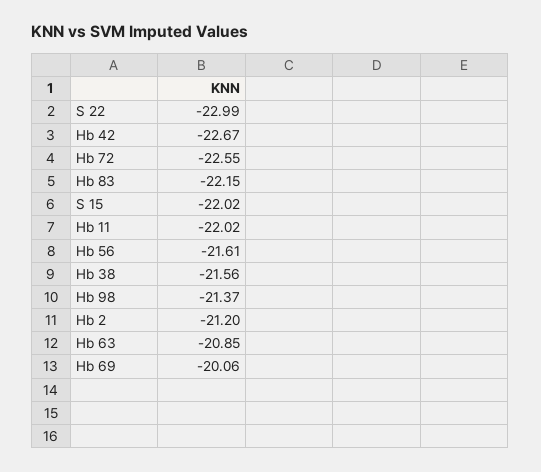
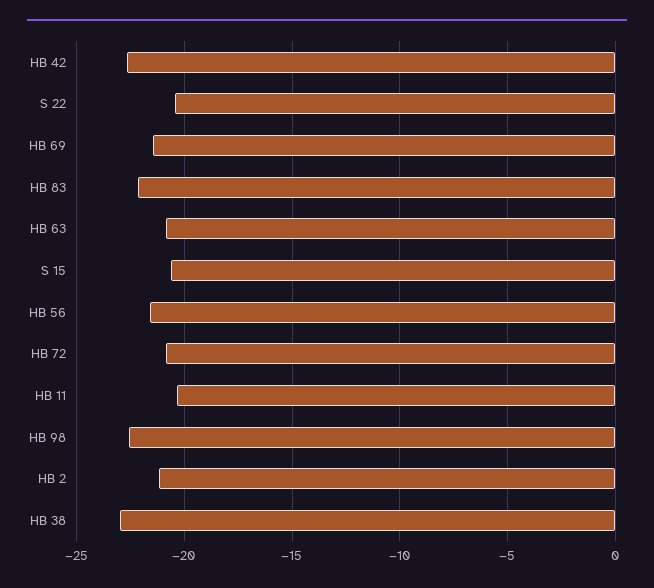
S 22: -22.99 -> -20.5
Hb 72: -22.55 -> -21
S 15: -22.02 -> -20.5
Hb 11: -22.02 -> -20.5
Hb 38: -21.56 -> -23
Hb 98: -21.37 -> -22.5
Hb 69: -20.06 -> -21.5

